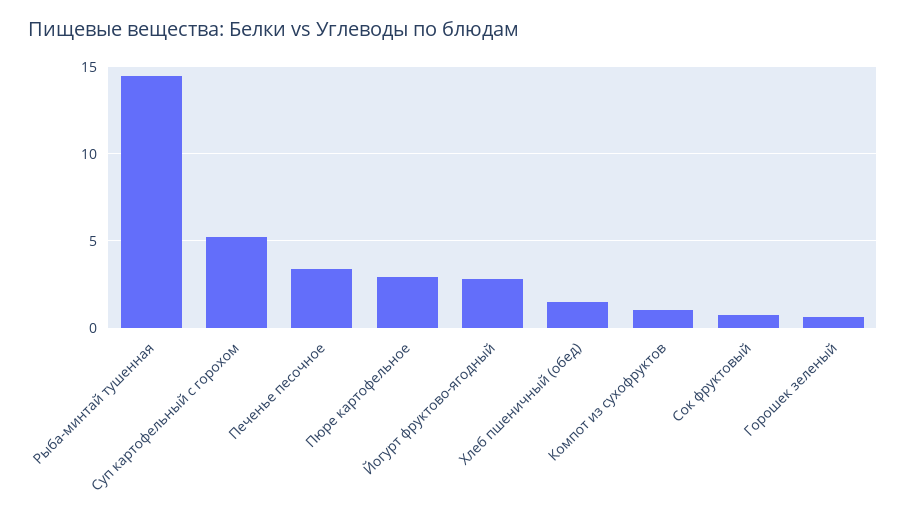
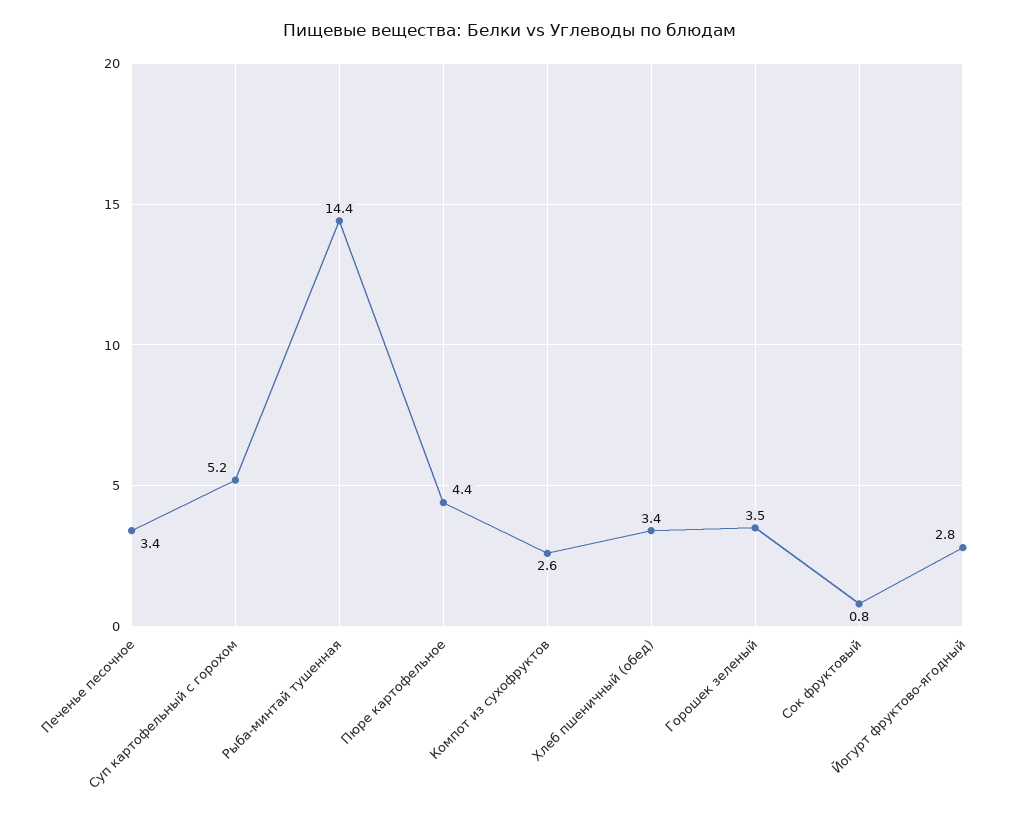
Пюре картофельное: 3 -> 4.4
Хлеб пшеничный (обед): 1.5 -> 3.4
Компот из сухофруктов: 1 -> 2.6
Горошек зеленый: 0.5 -> 3.5

